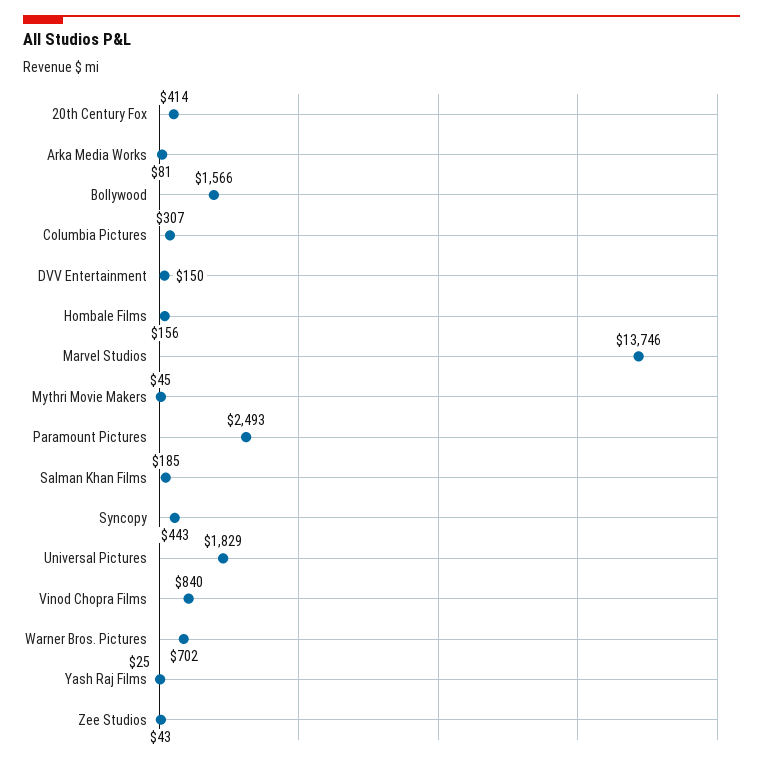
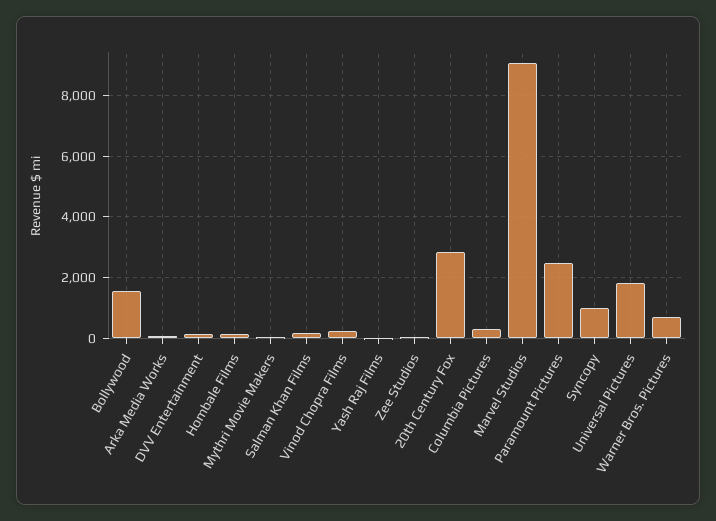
20th Century Fox: 414 -> 2800
Marvel Studios: 13746 -> 9000
Syncopy: 443 -> 1000
Vinod Chopra Films: 840 -> 200

